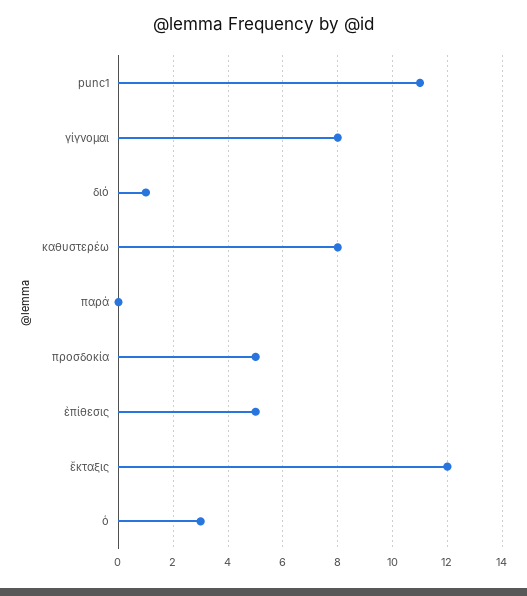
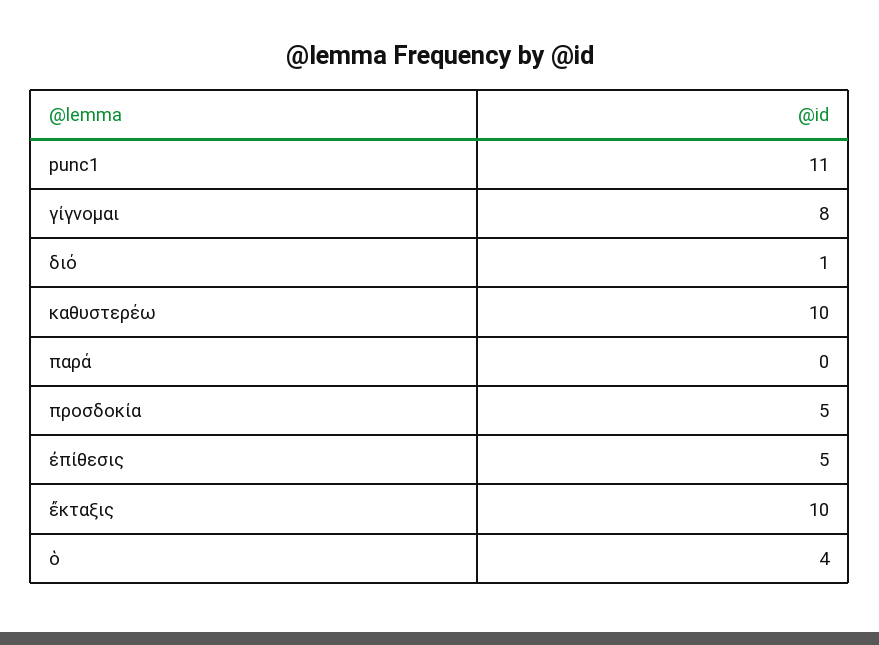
καθυστερέω: 8 -> 10
ἔκταξις: 12 -> 10
ὁ: 3 -> 4

